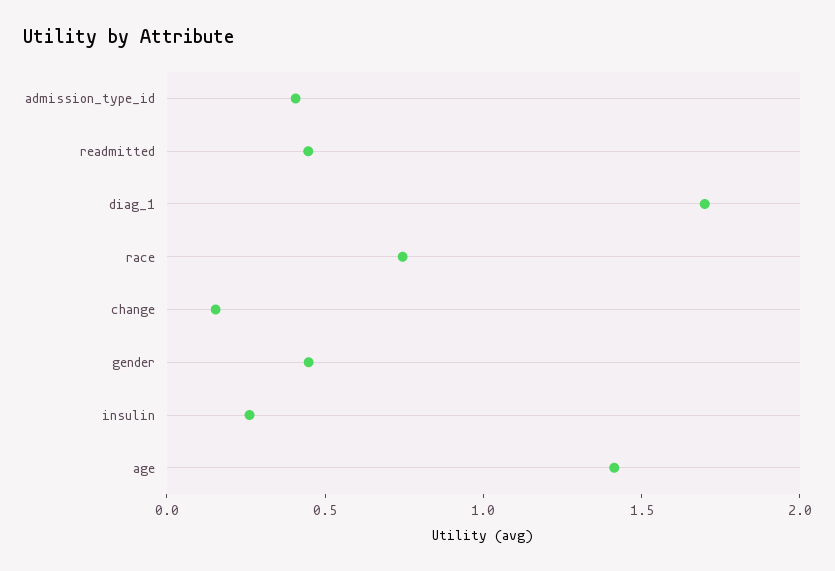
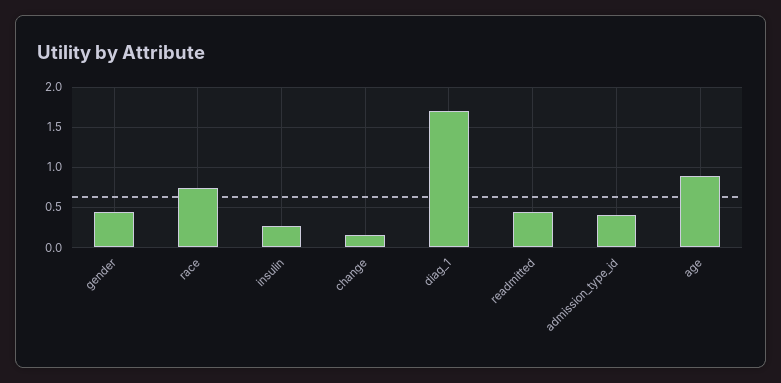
age: 1.4 -> 0.9

